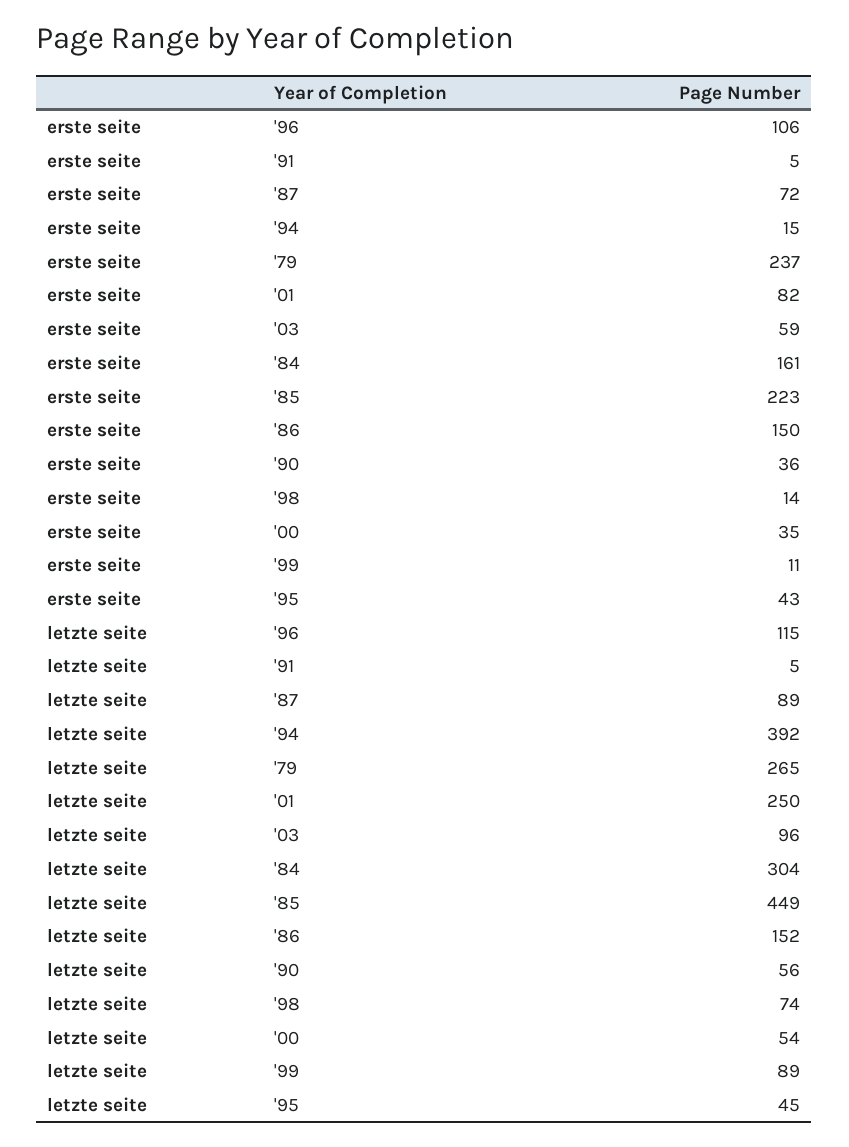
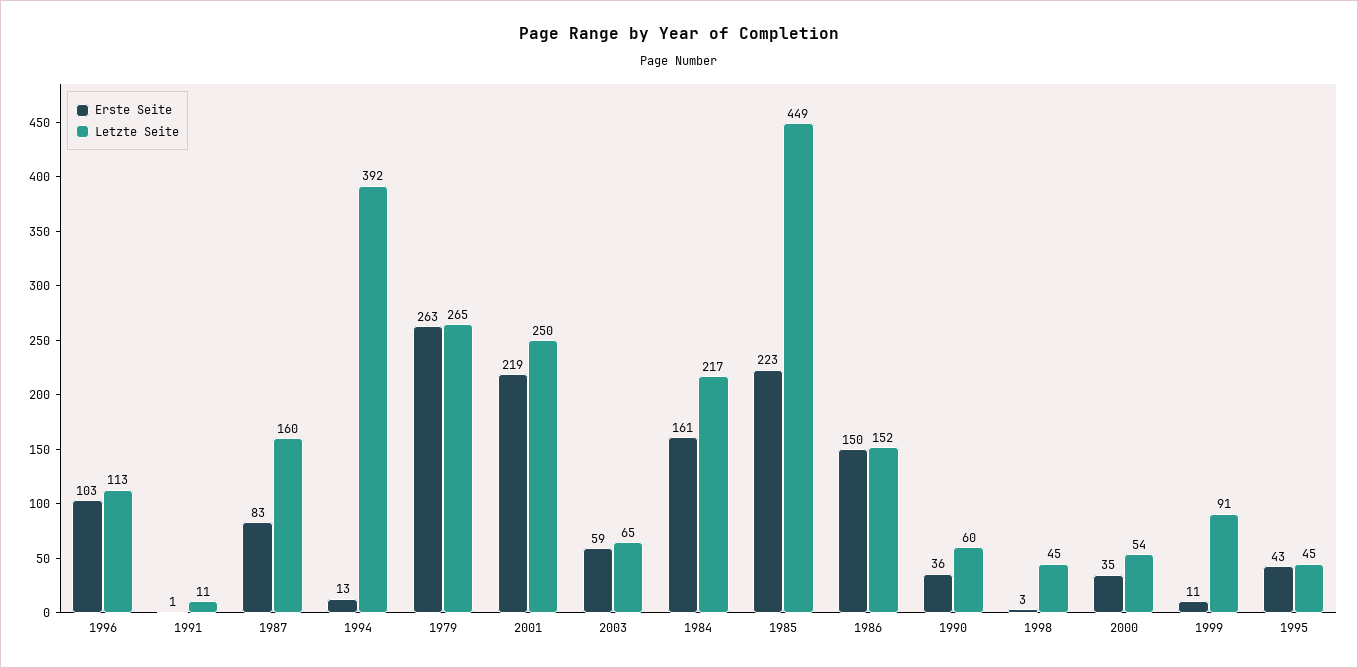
erste seite, '96: 106 -> 103
erste seite, '91: 5 -> 1
erste seite, '87: 72 -> 83
erste seite, '94: 15 -> 13
erste seite, '79: 237 -> 263
erste seite, '01: 82 -> 219
erste seite, '98: 14 -> 3
letzte seite, '96: 115 -> 113
letzte seite, '91: 5 -> 11
letzte seite, '87: 89 -> 160
letzte seite, '03: 96 -> 65
letzte seite, '84: 304 -> 217
letzte seite, '90: 56 -> 60
letzte seite, '98: 74 -> 45
letzte seite, '99: 89 -> 91

